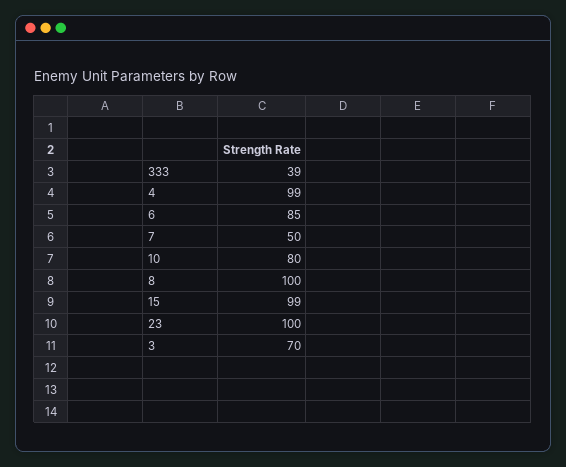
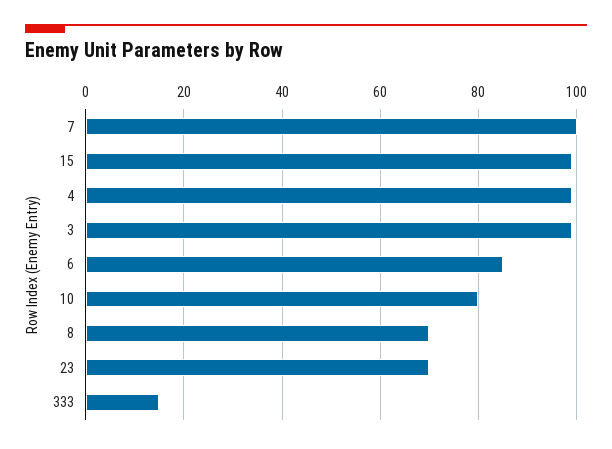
333: 39 -> 15
7: 50 -> 100
8: 100 -> 70
23: 100 -> 70
3: 70 -> 100

